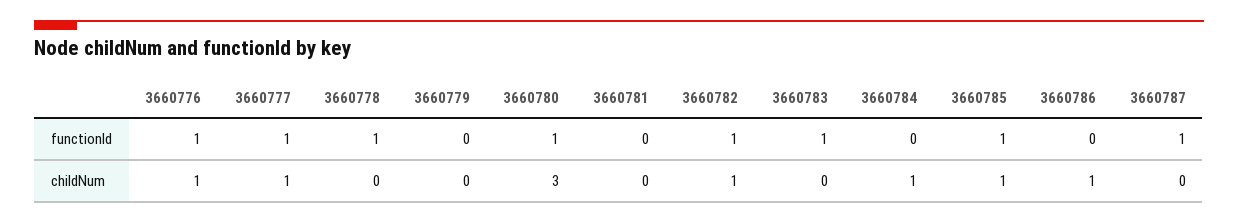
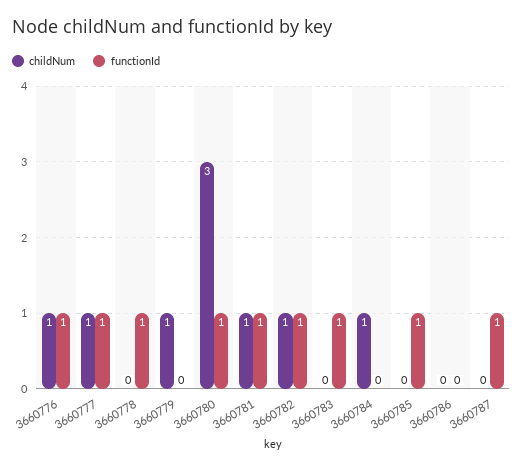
functionId, 3660781: 0 -> 1
childNum, 3660779: 0 -> 1
childNum, 3660781: 0 -> 1
childNum, 3660785: 1 -> 0
childNum, 3660786: 1 -> 0

